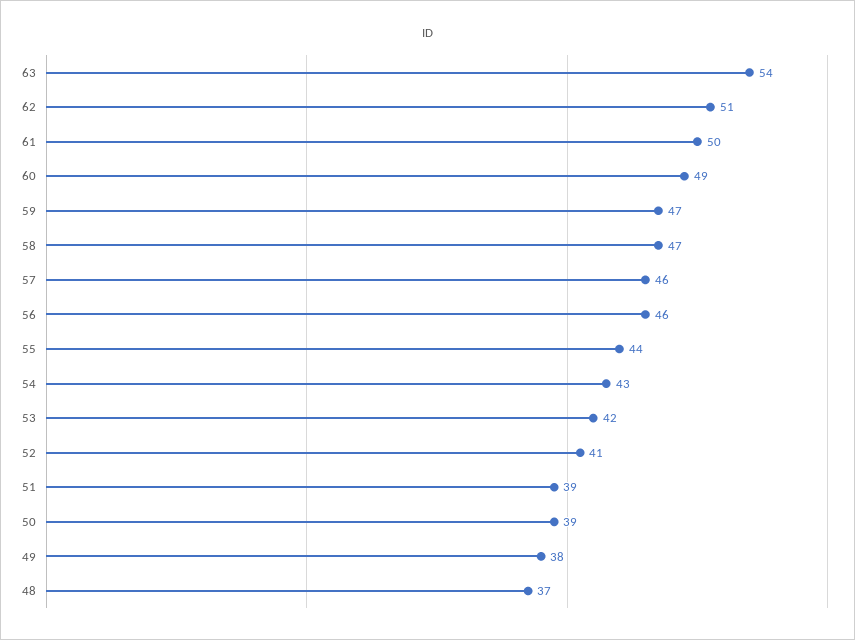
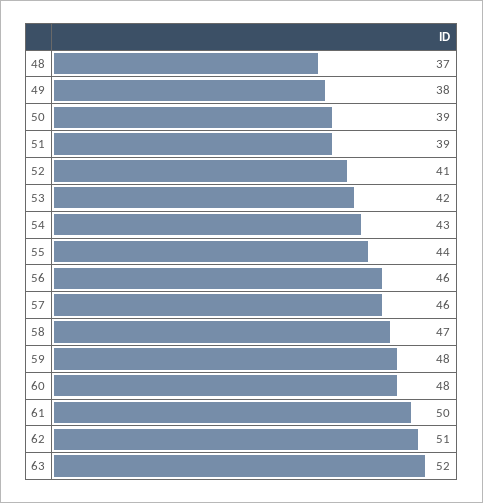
63: 54 -> 52
60: 49 -> 48
59: 47 -> 48

